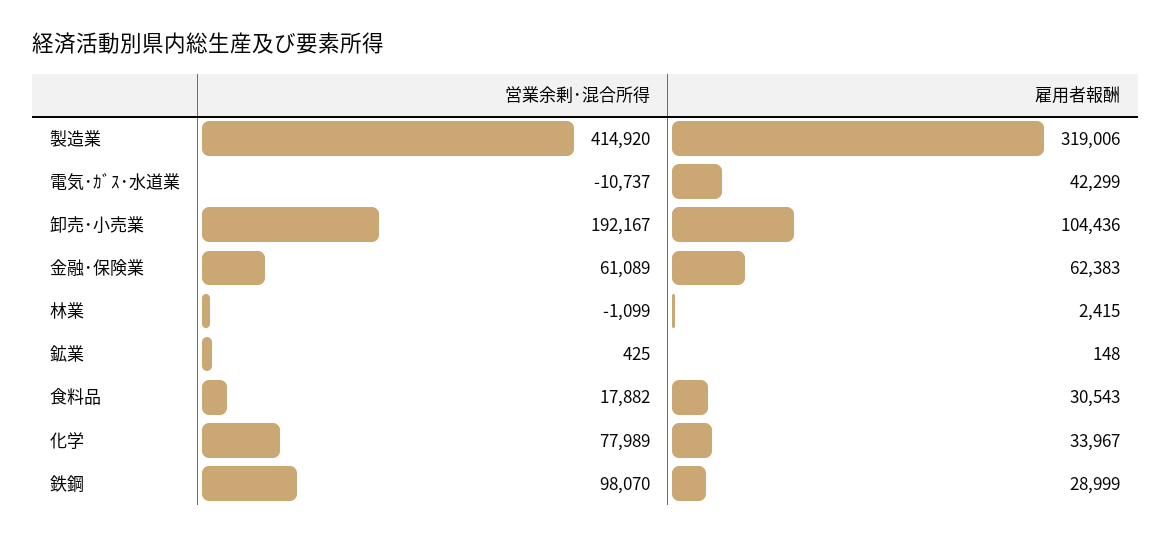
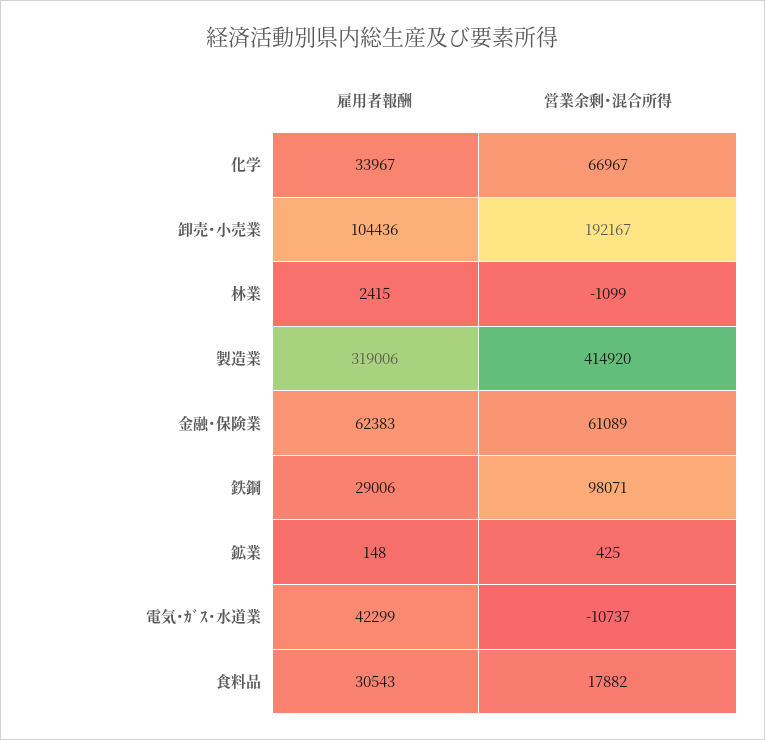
営業余剰･混合所得, 化学: 77989 -> 66967
営業余剰･混合所得, 鉄鋼: 98070 -> 98071
雇用者報酬, 鉄鋼: 28999 -> 29006

